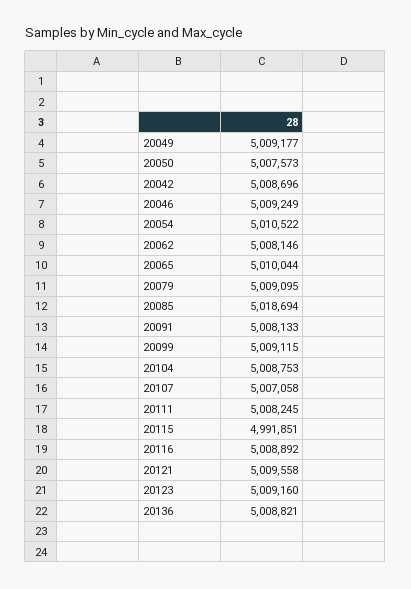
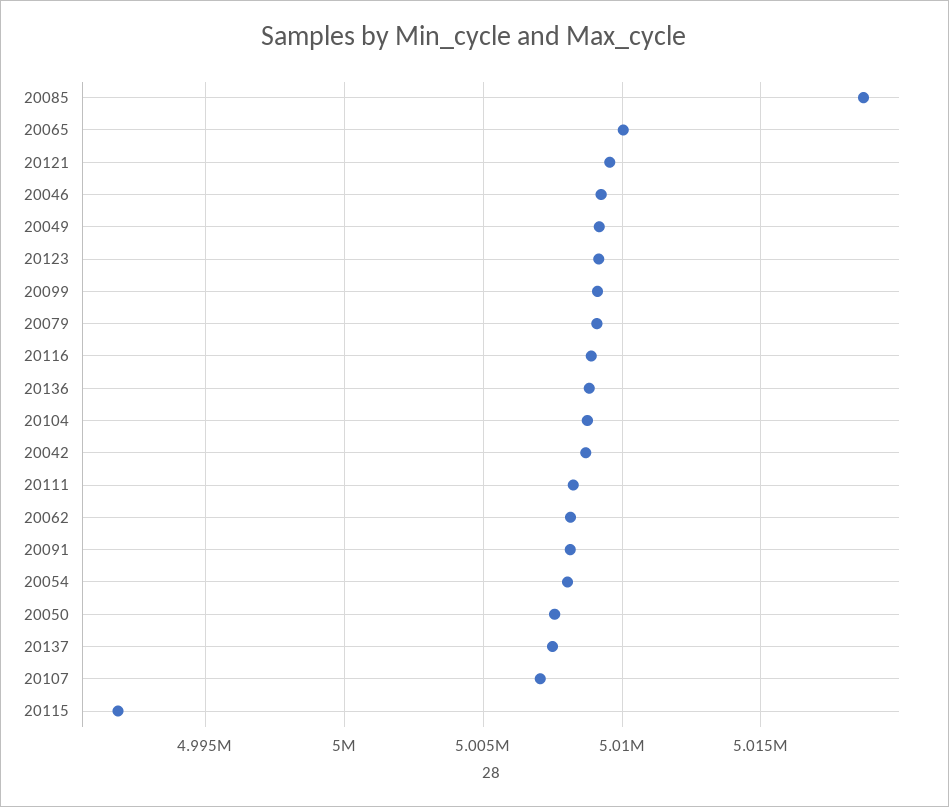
20054: 5010522 -> 5008000
20137: none -> 5007500

